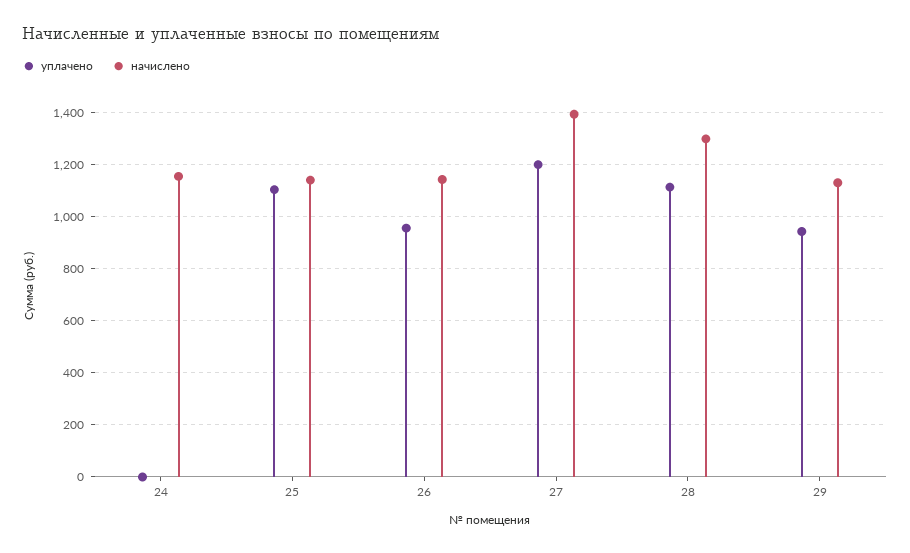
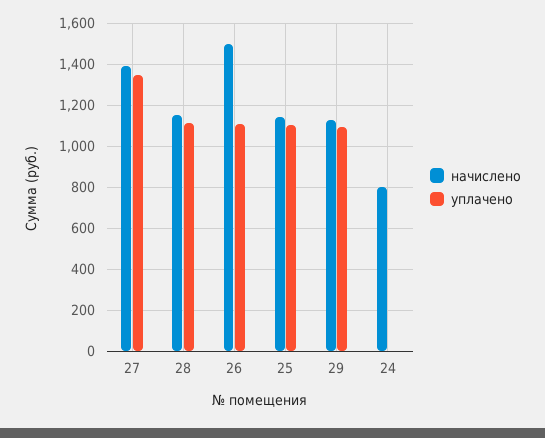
начислено, 24: 1150 -> 800
уплачено, 26: 950 -> 1100
начислено, 26: 1150 -> 1500
уплачено, 27: 1200 -> 1350
начислено, 28: 1300 -> 1150
уплачено, 29: 950 -> 1100

